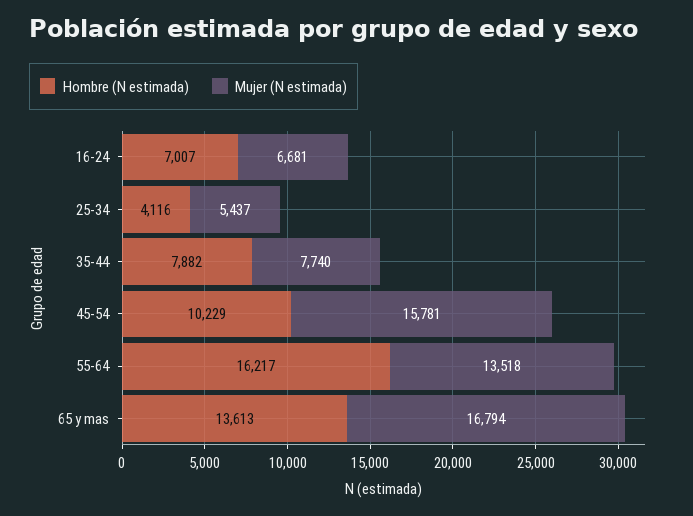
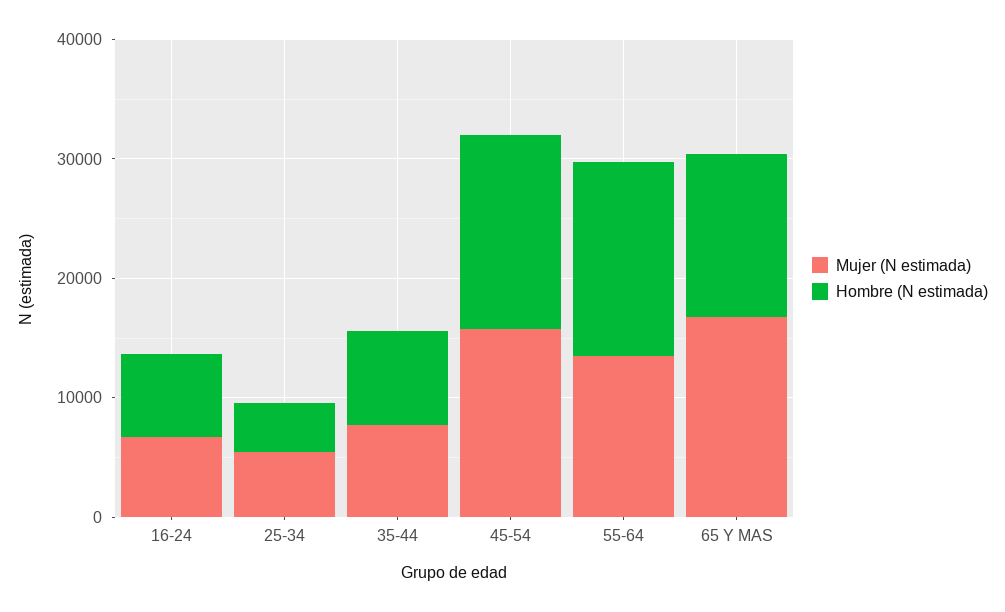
Hombre (N estimada), 45-54: 10229 -> 16000

